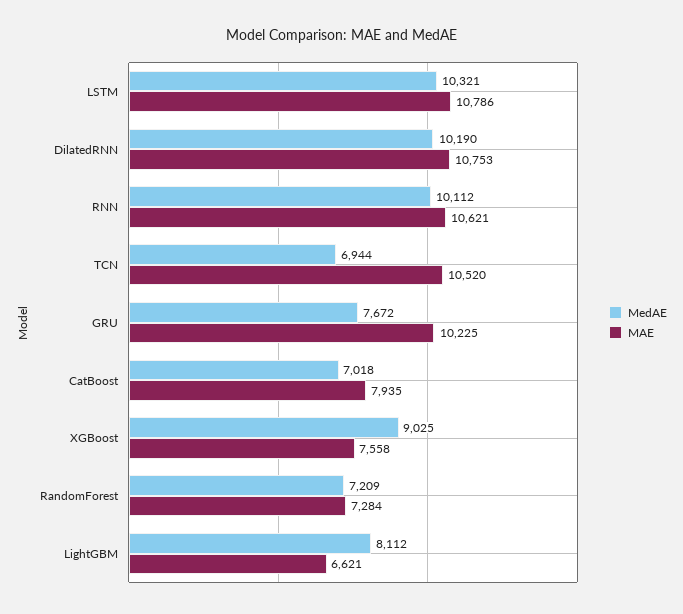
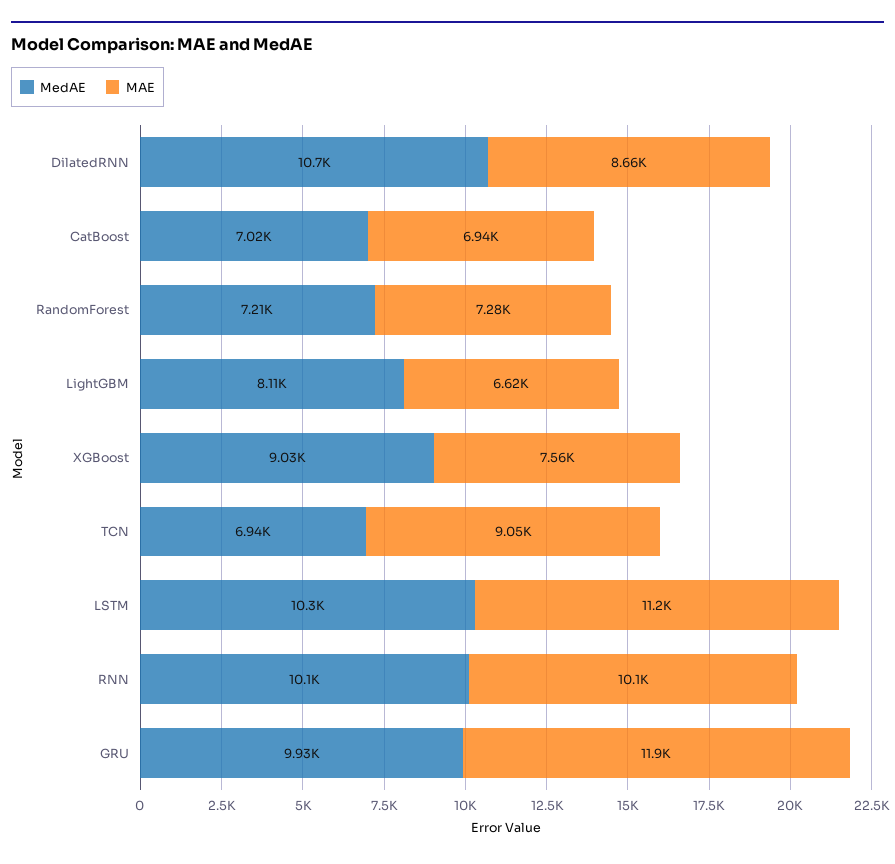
MAE, LSTM: 10786 -> 11200
MedAE, DilatedRNN: 10190 -> 10700
MAE, DilatedRNN: 10753 -> 8660
MAE, RNN: 10621 -> 10100
MAE, TCN: 10520 -> 9050
MedAE, GRU: 7672 -> 9930
MAE, GRU: 10225 -> 11900
MAE, CatBoost: 7935 -> 6940

